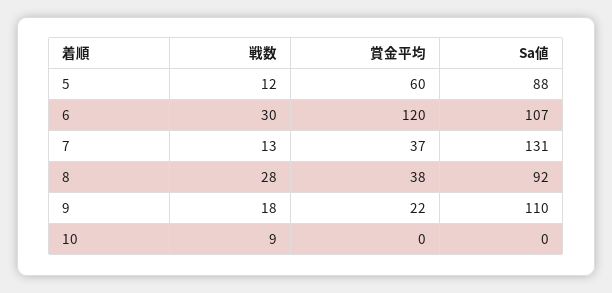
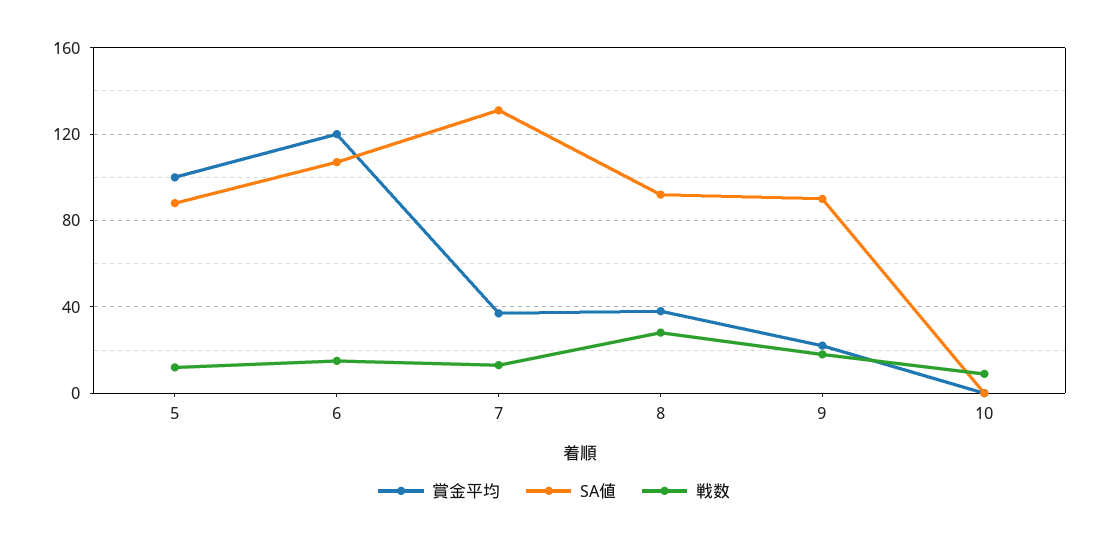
賞金平均, 5: 60 -> 100
戦数, 6: 30 -> 15
Sa値, 9: 110 -> 90

